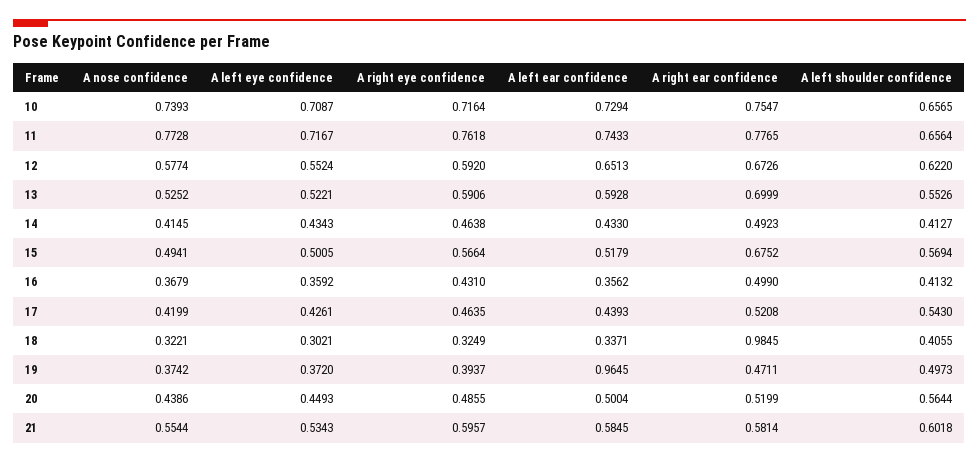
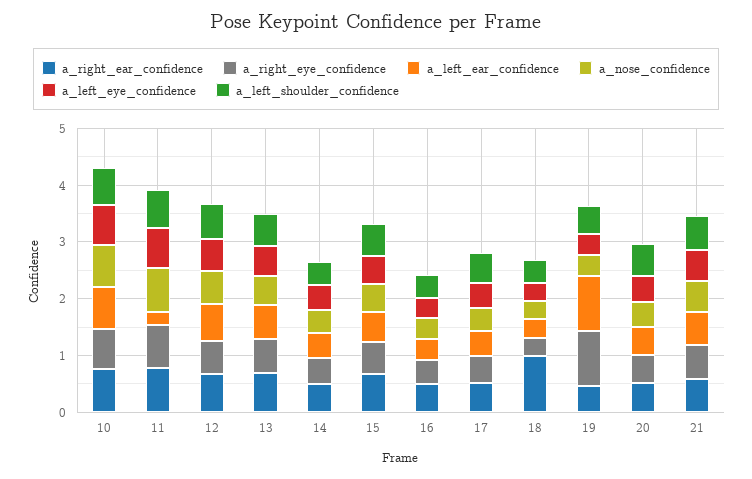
A left ear confidence, 11: 0.7433 -> 0.2
A right eye confidence, 19: 0.3937 -> 1

